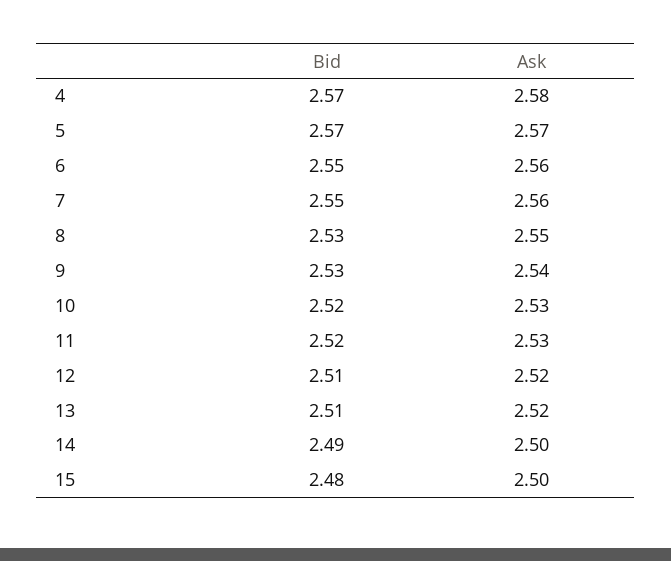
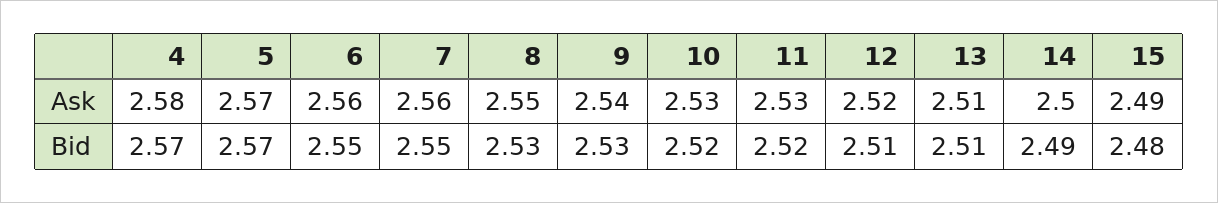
Ask, 13: 2.52 -> 2.51
Ask, 15: 2.5 -> 2.49

